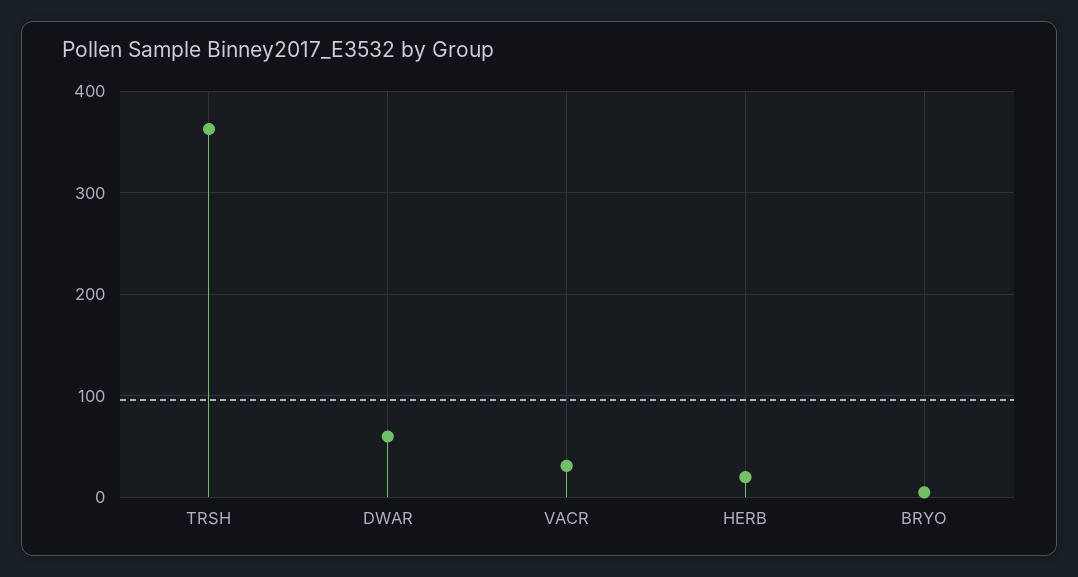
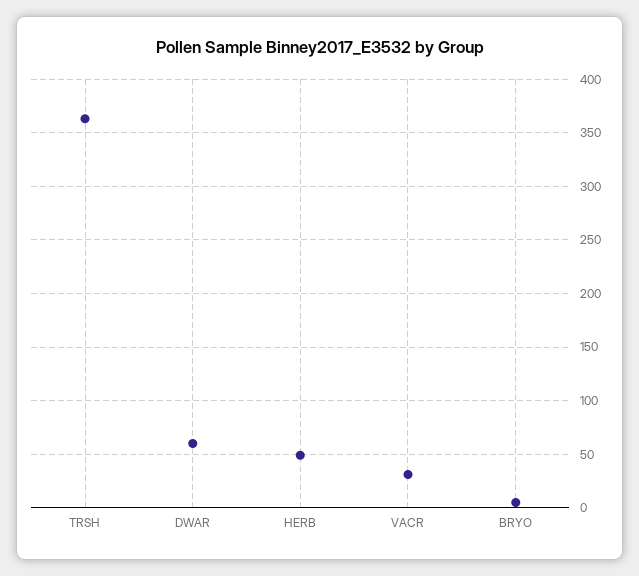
HERB: 20 -> 50

